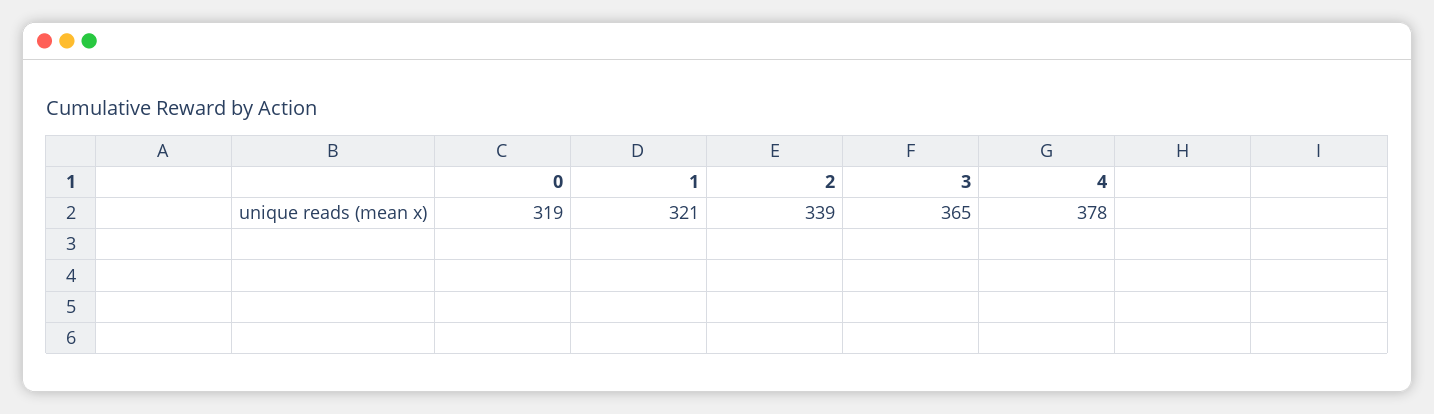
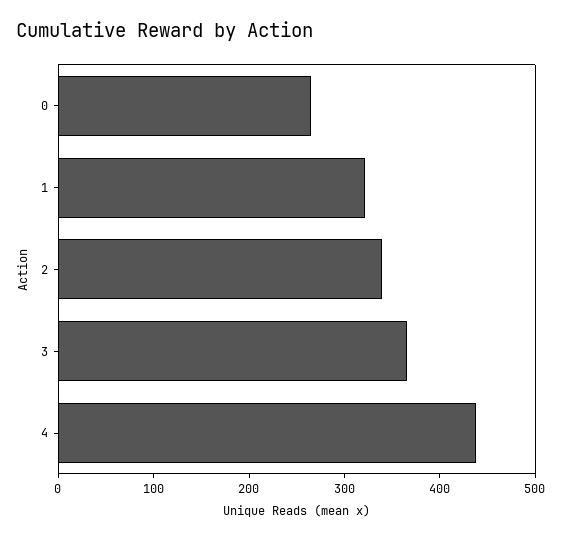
0: 319 -> 260
4: 378 -> 440

